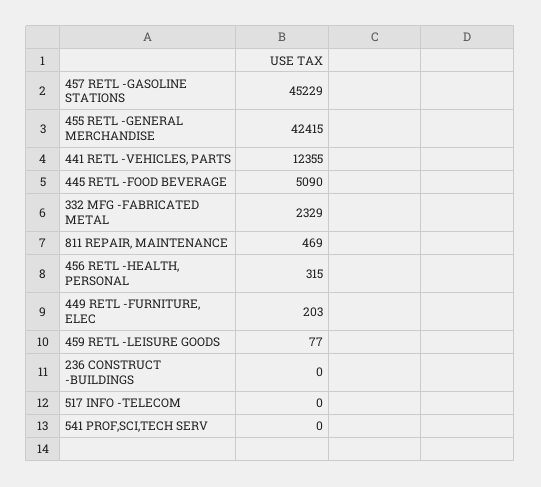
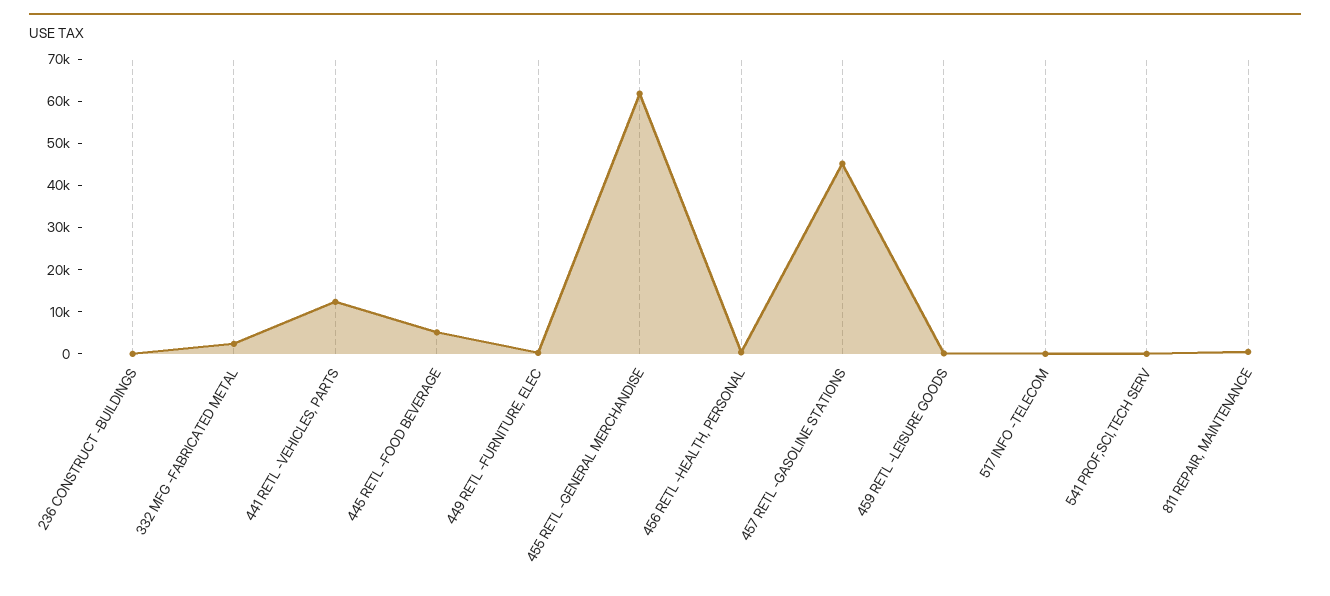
455 RETL -GENERAL MERCHANDISE: 42415 -> 62000

